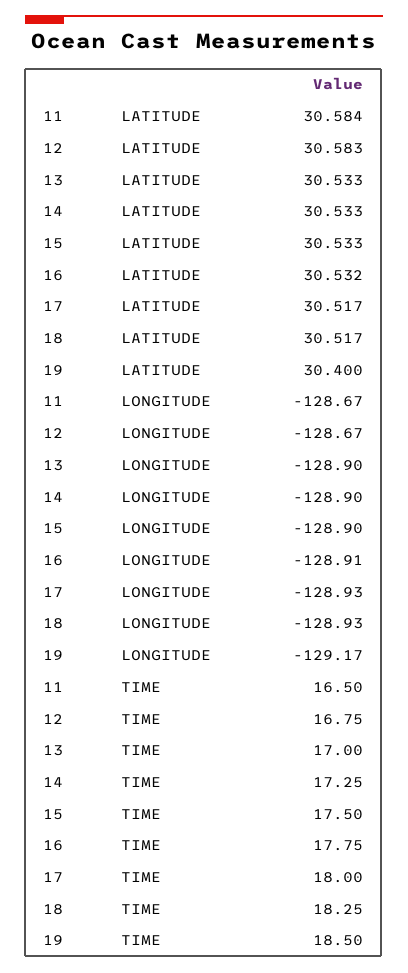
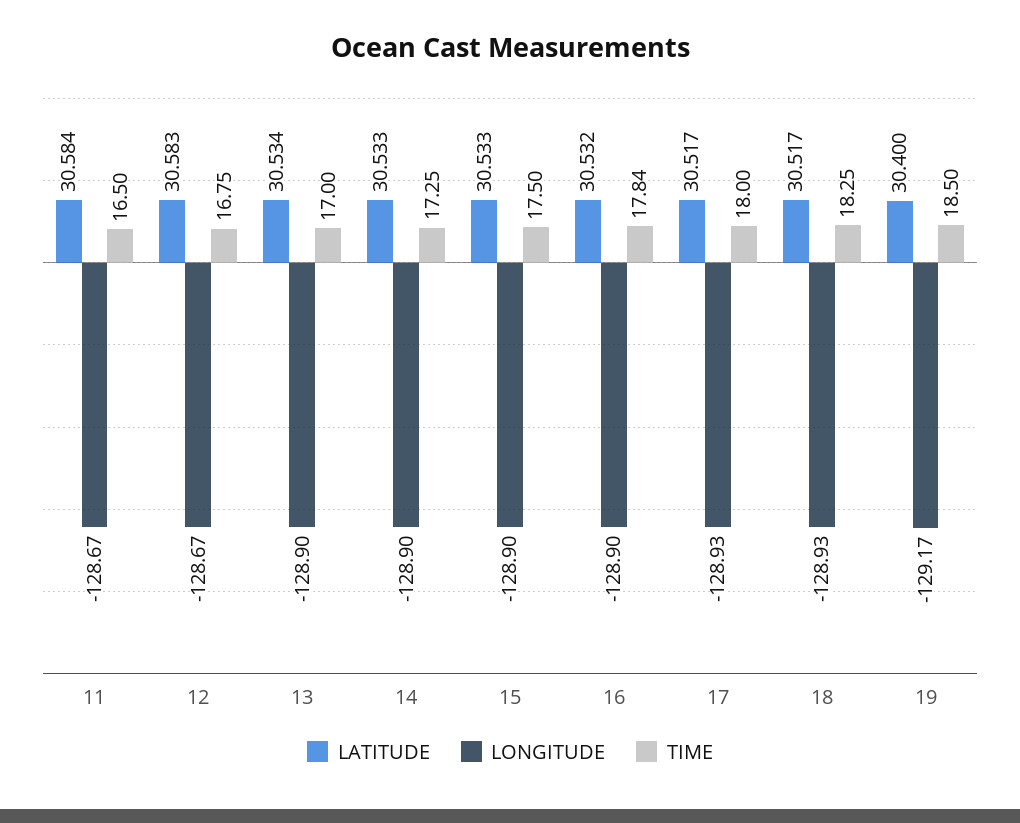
LATITUDE, 13: 30.533 -> 30.534
LONGITUDE, 16: -128.91 -> -128.9
TIME, 16: 17.75 -> 17.84

